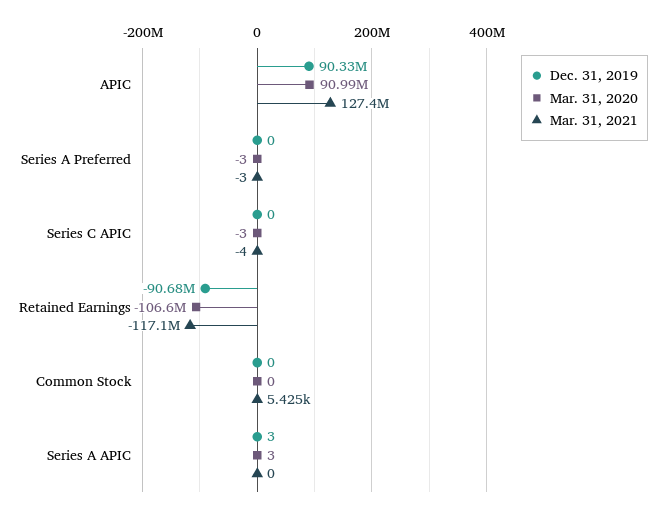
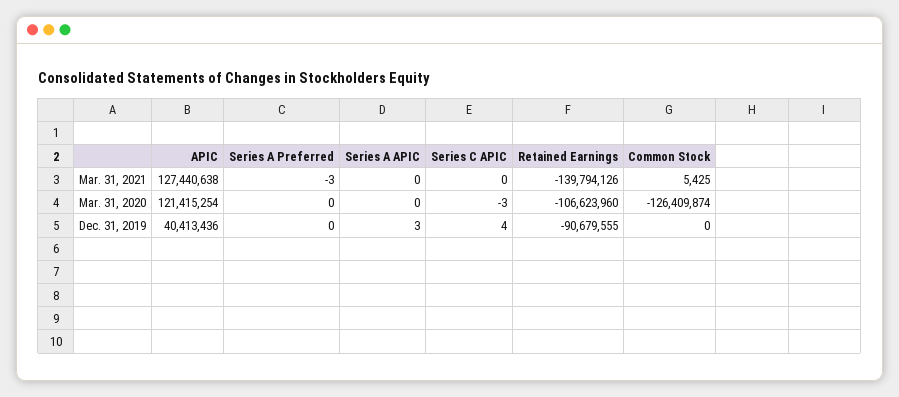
Dec. 31, 2019, APIC: 90330000 -> 40413436
Mar. 31, 2020, APIC: 90990000 -> 121415254
Mar. 31, 2020, Series A Preferred: -3 -> 0
Dec. 31, 2019, Series C APIC: 0 -> 4
Mar. 31, 2021, Series C APIC: -4 -> 0
Mar. 31, 2021, Retained Earnings: -117100000 -> -139794126
Mar. 31, 2020, Common Stock: 0 -> -126409874
Mar. 31, 2020, Series A APIC: 3 -> 0

